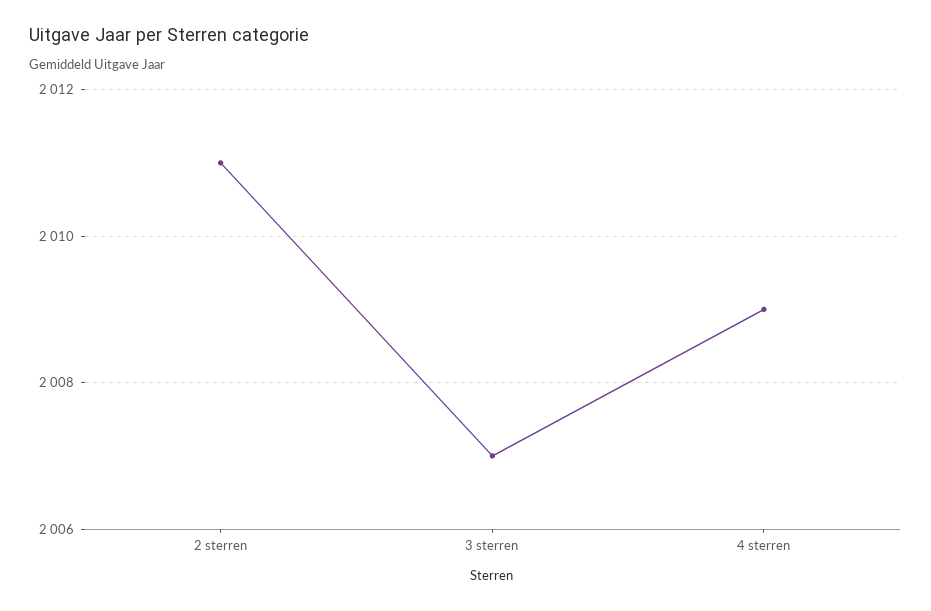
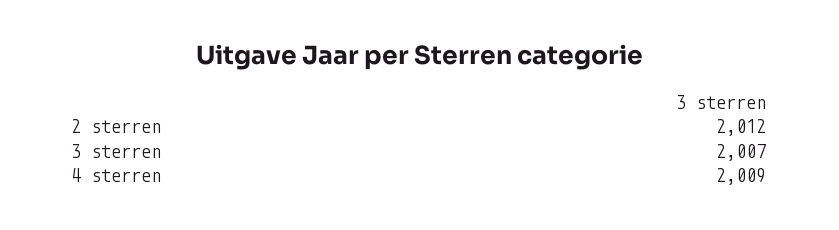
2 sterren: 2011 -> 2012

